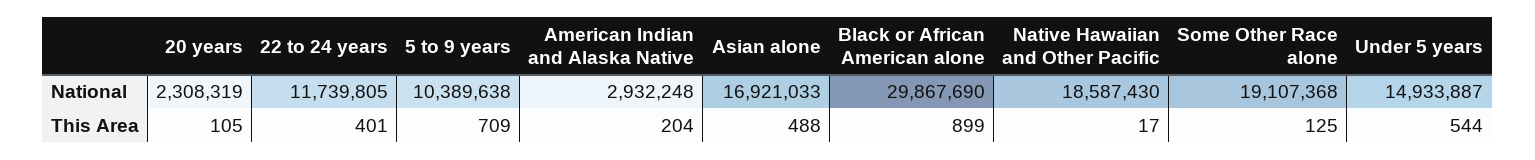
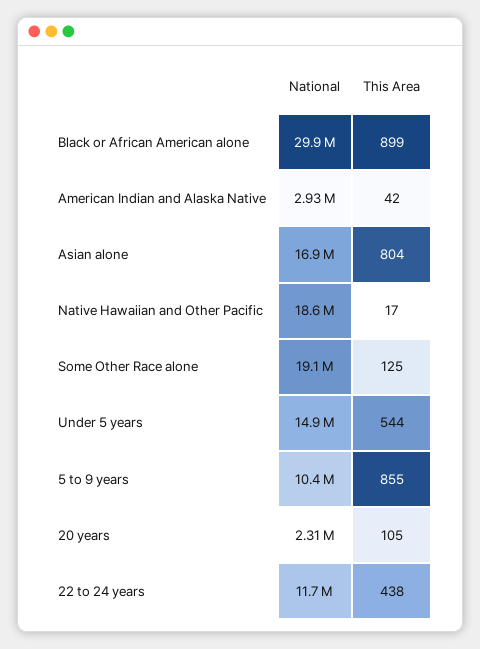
22 to 24 years, This Area: 401 -> 438
5 to 9 years, This Area: 709 -> 855
American Indian and Alaska Native, This Area: 204 -> 42
Asian alone, This Area: 488 -> 804

